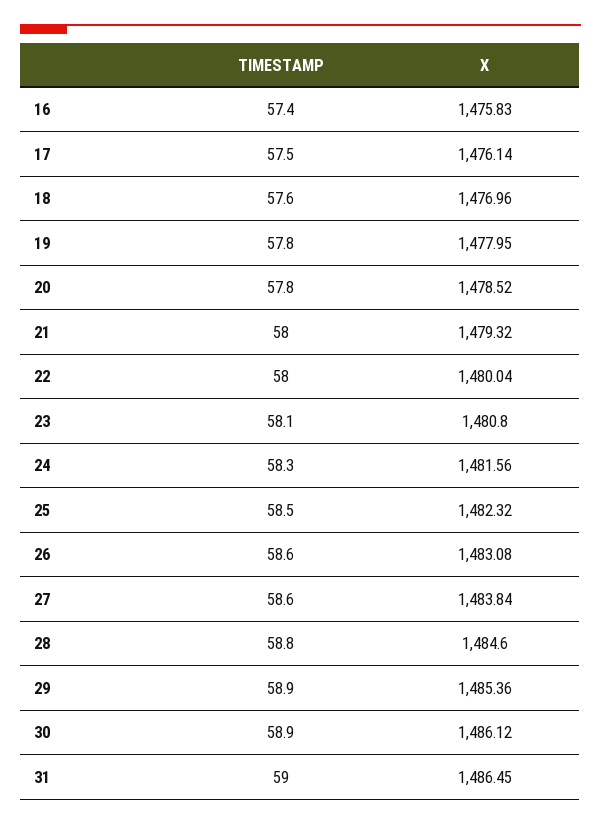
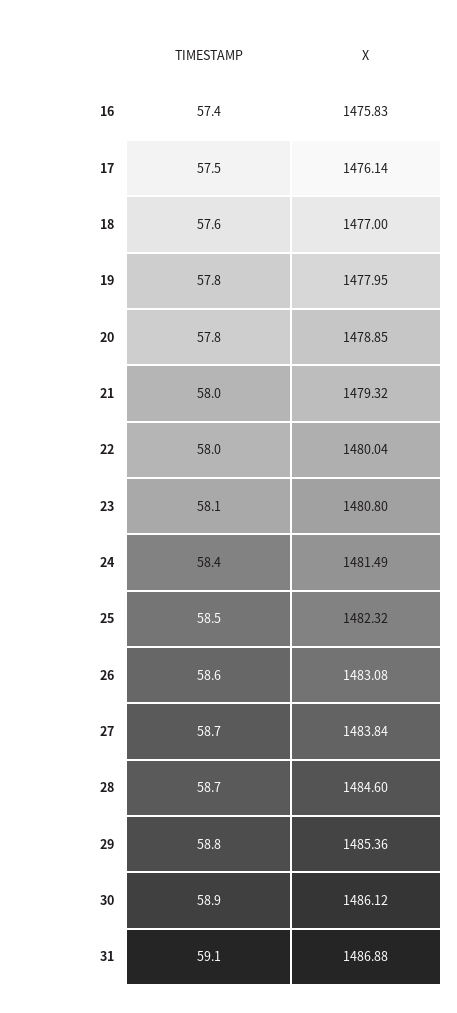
X, 18: 1476.96 -> 1477
X, 20: 1478.52 -> 1478.85
TIMESTAMP, 24: 58.3 -> 58.4
X, 24: 1481.56 -> 1481.49
TIMESTAMP, 27: 58.6 -> 58.7
TIMESTAMP, 28: 58.8 -> 58.7
TIMESTAMP, 29: 58.9 -> 58.8
TIMESTAMP, 31: 59 -> 59.1
X, 31: 1486.45 -> 1486.88

